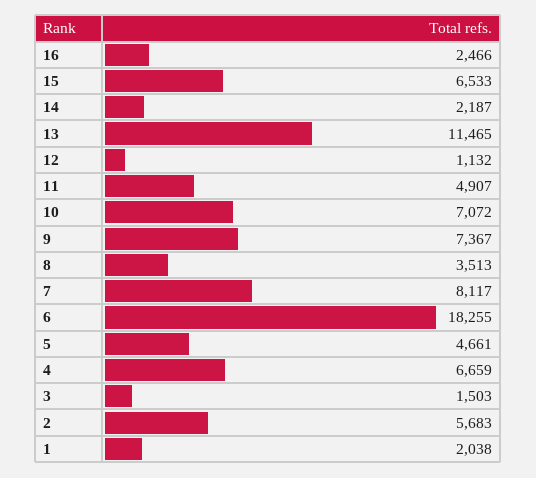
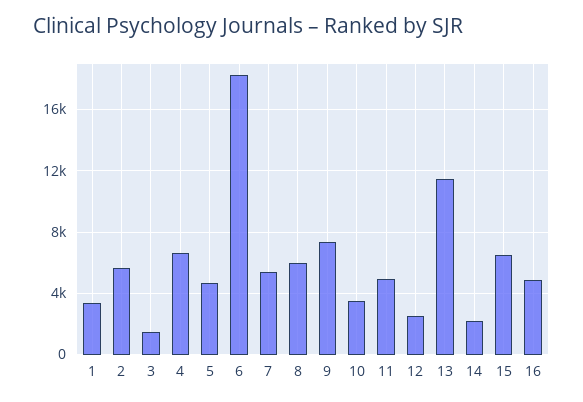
16: 2466 -> 5000
12: 1132 -> 2500
10: 7072 -> 3500
8: 3513 -> 6000
7: 8117 -> 5500
1: 2038 -> 3500

